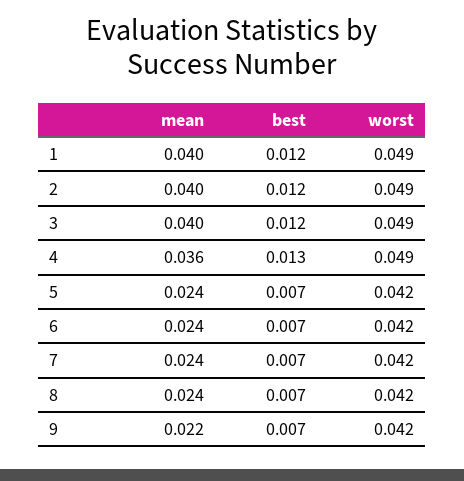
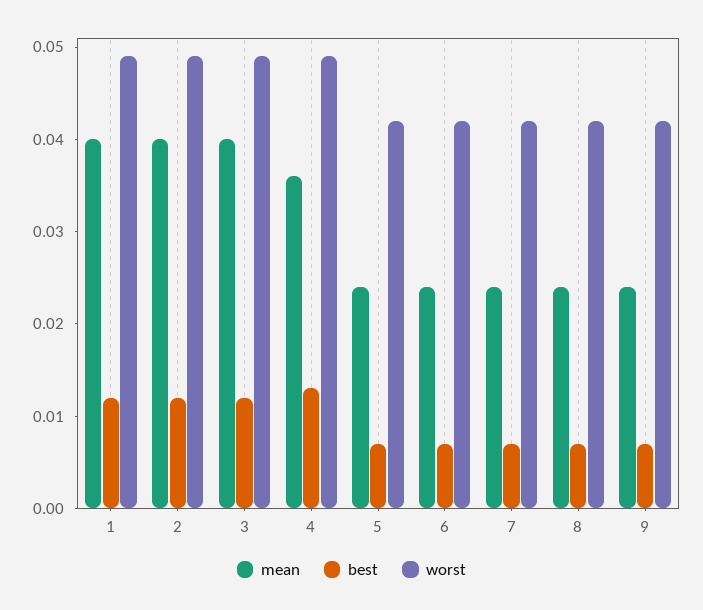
mean, 9: 0.022 -> 0.024

